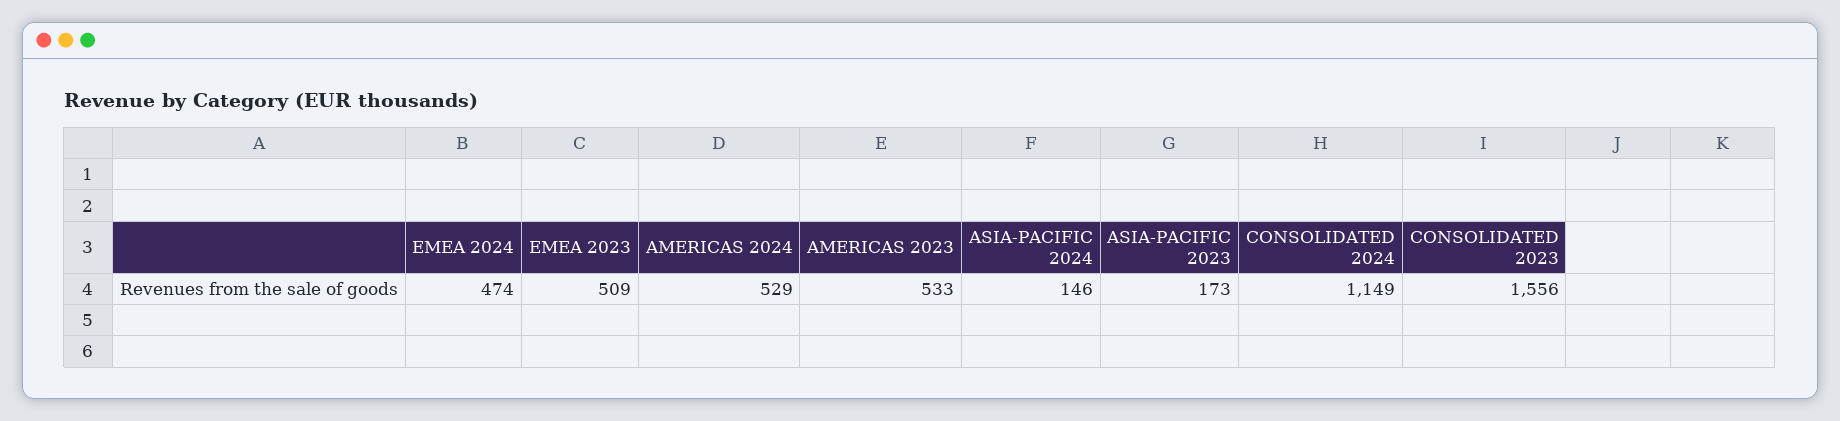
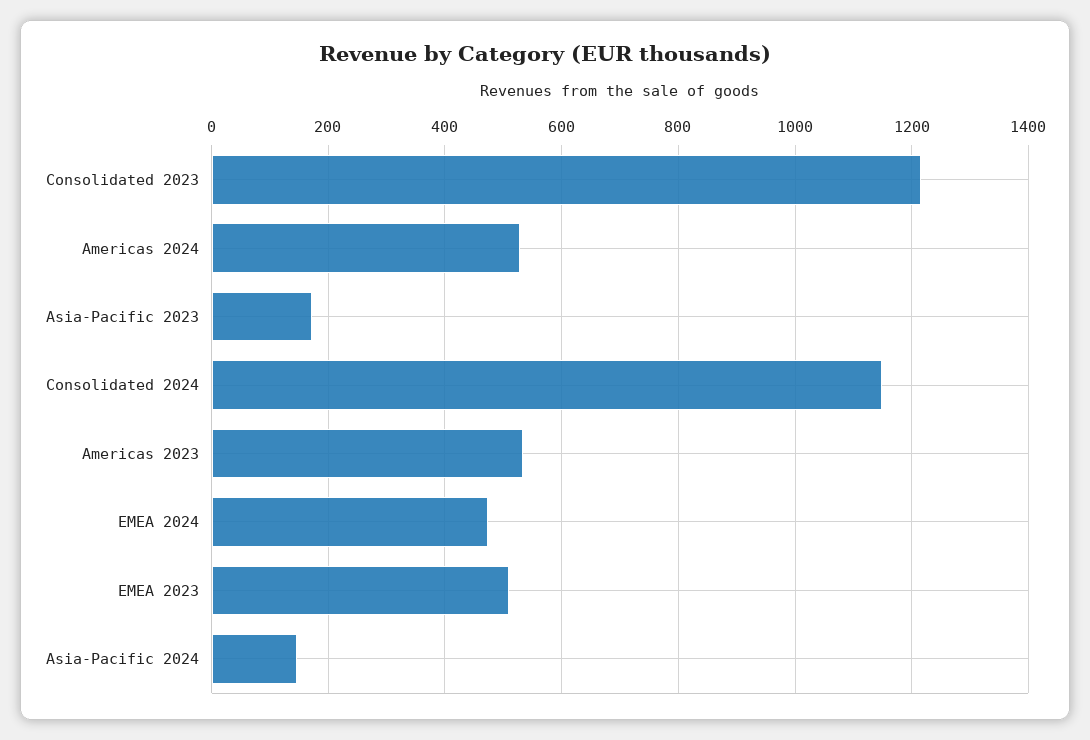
CONSOLIDATED 2023: 1556 -> 1220

